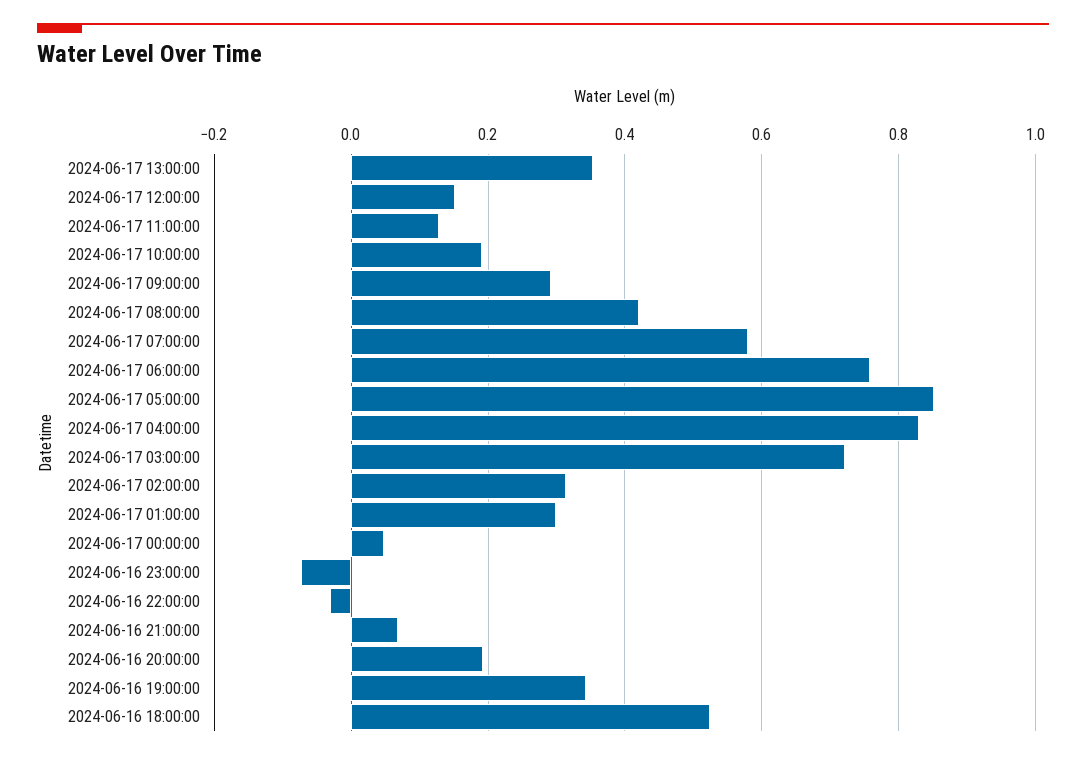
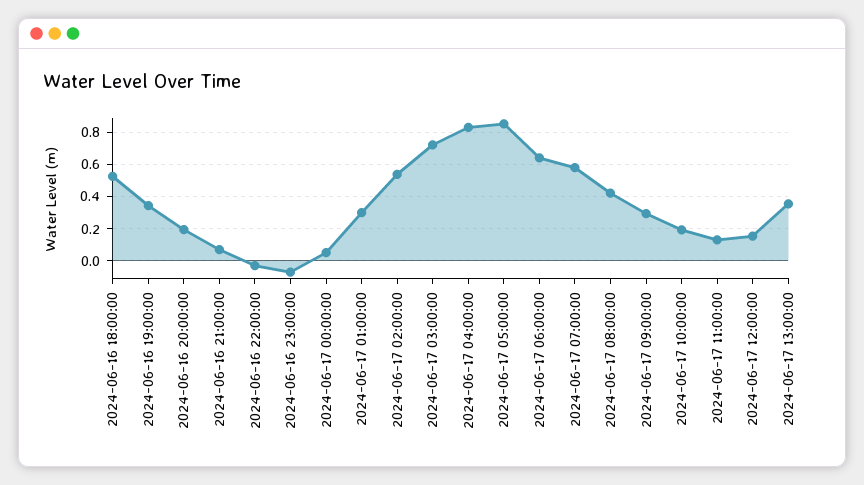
2024-06-17 06:00:00: 0.76 -> 0.65
2024-06-17 02:00:00: 0.32 -> 0.55

